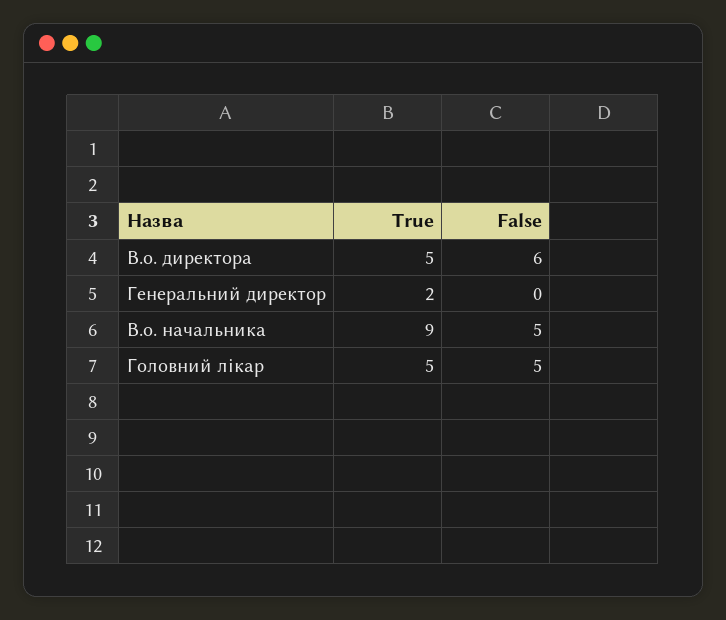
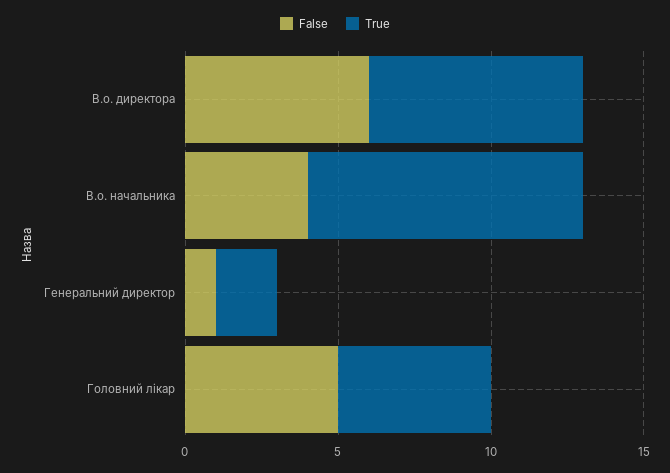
True, В.о. директора: 5 -> 7
False, Генеральний директор: 0 -> 1
False, В.о. начальника: 5 -> 4

